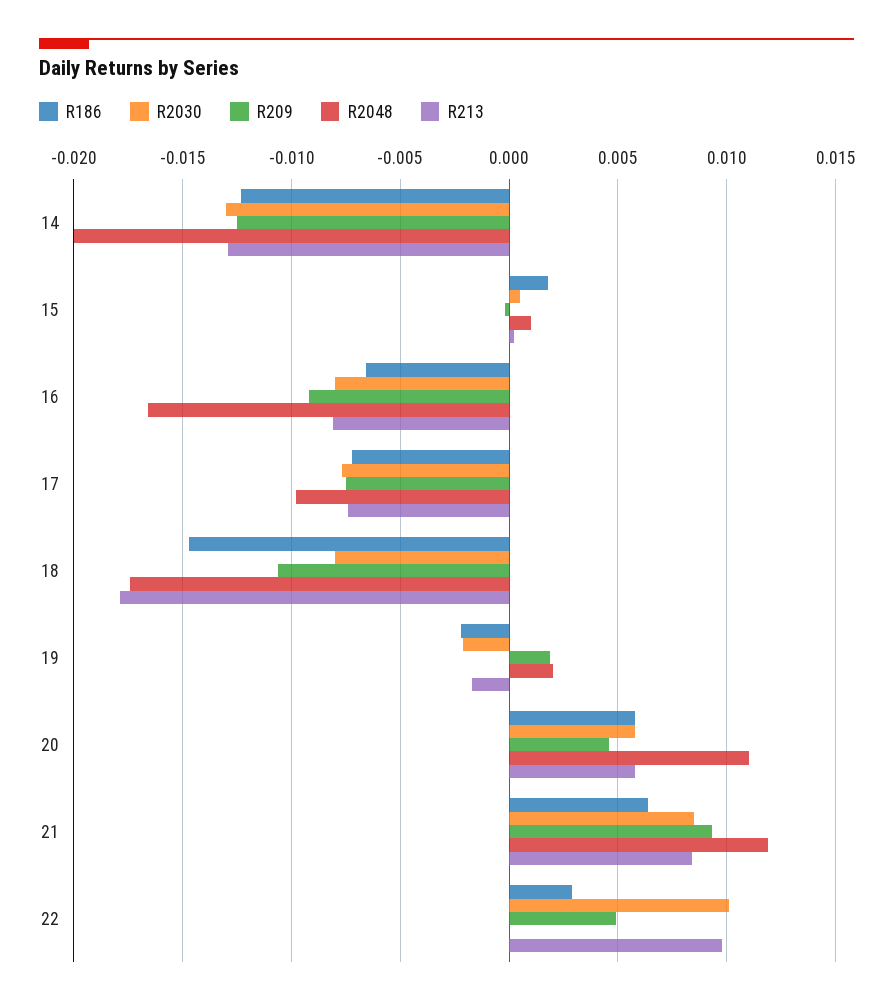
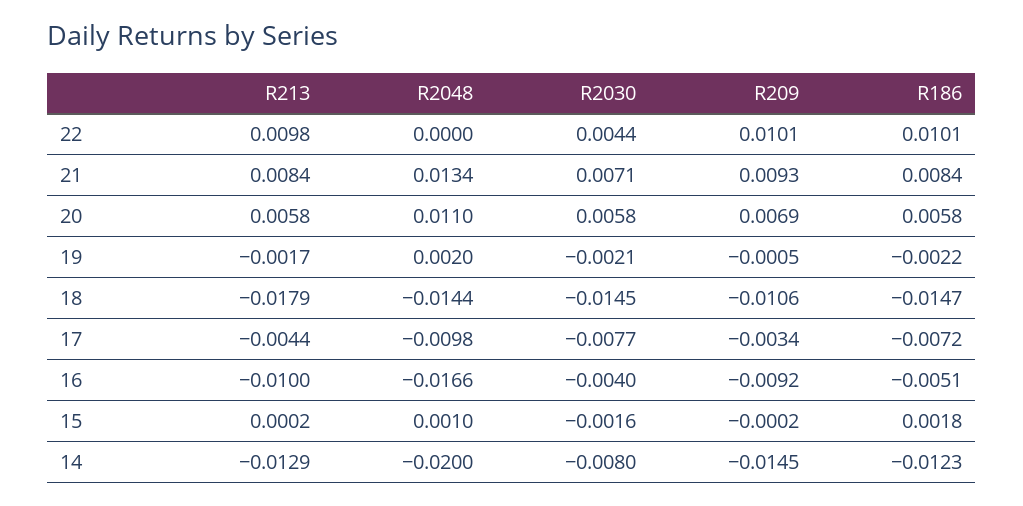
R2030, 14: -0.013 -> -0.008
R209, 14: -0.0125 -> -0.0145
R2030, 15: 0.0005 -> -0.0016
R186, 16: -0.0065 -> -0.0051
R2030, 16: -0.008 -> -0.004
R213, 16: -0.008 -> -0.01
R209, 17: -0.0075 -> -0.0034
R213, 17: -0.0075 -> -0.0044
R2030, 18: -0.008 -> -0.0145
R2048, 18: -0.0175 -> -0.0144
R209, 19: 0.002 -> -0.0005
R209, 20: 0.0045 -> 0.0069
R186, 21: 0.0065 -> 0.0084
R2030, 21: 0.0085 -> 0.0071
R2048, 21: 0.012 -> 0.0134
R186, 22: 0.003 -> 0.0101
R2030, 22: 0.01 -> 0.0044
R209, 22: 0.005 -> 0.0101

